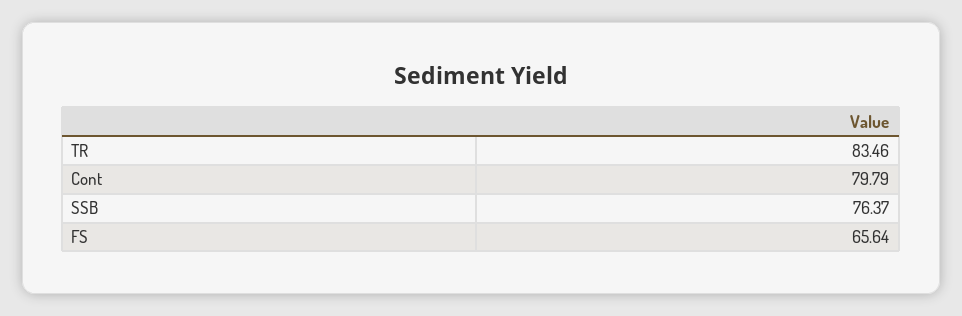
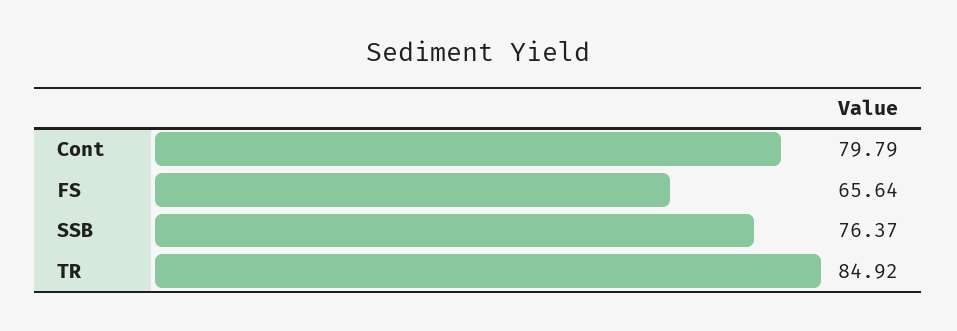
TR: 83.46 -> 84.92

